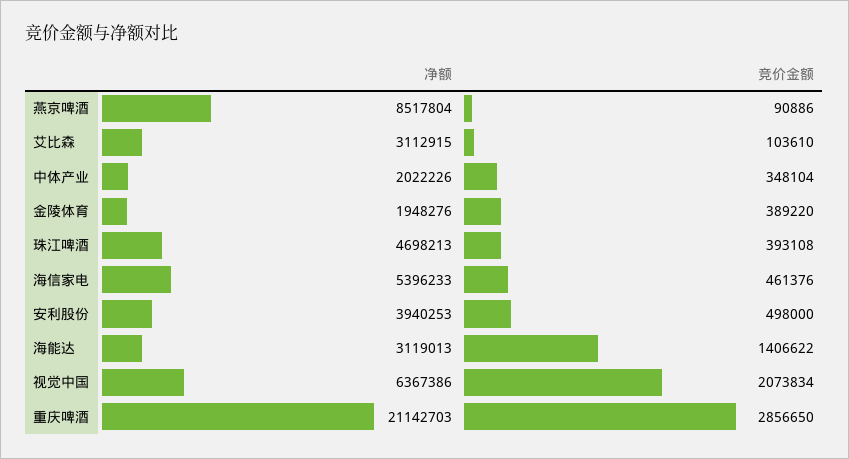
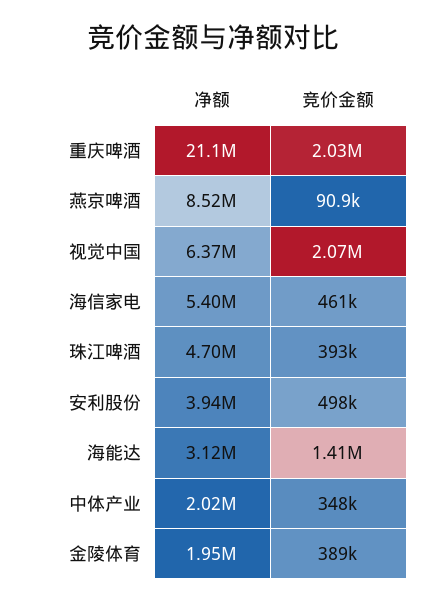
净额, 艾比森: 3112915 -> none
竞价金额, 艾比森: 103610 -> none
竞价金额, 重庆啤酒: 2856650 -> 2030000

